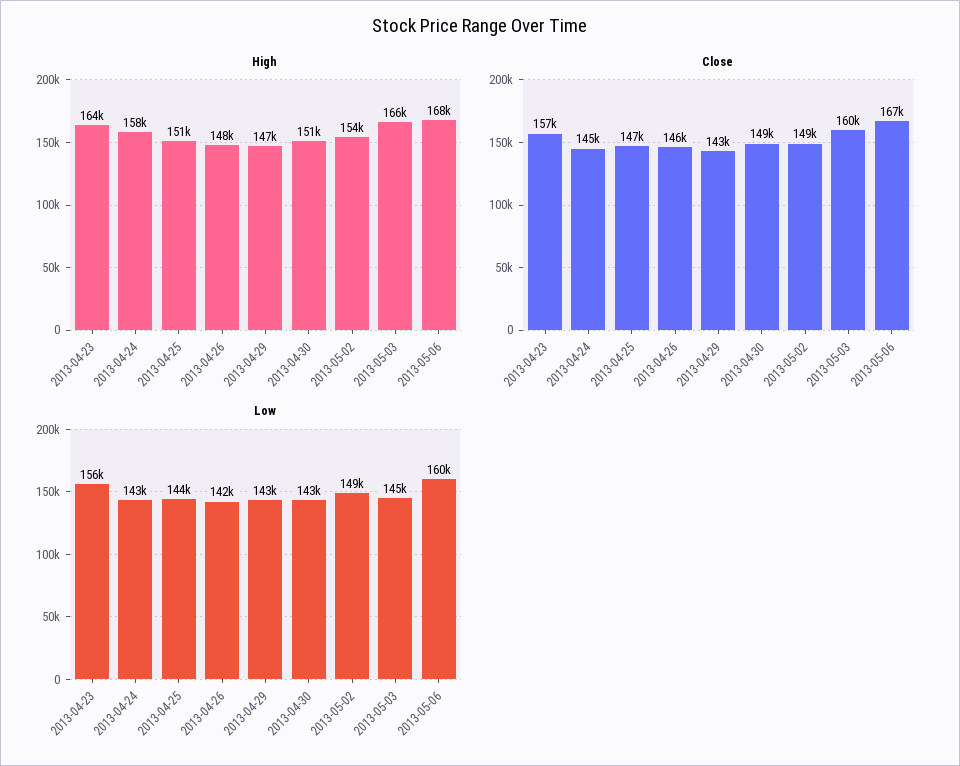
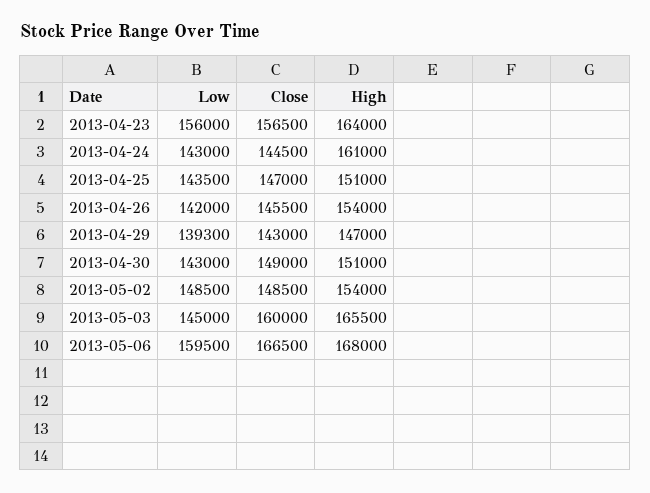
High, 2013-04-24: 158000 -> 161000
High, 2013-04-26: 148000 -> 154000
Low, 2013-04-29: 143000 -> 139300

